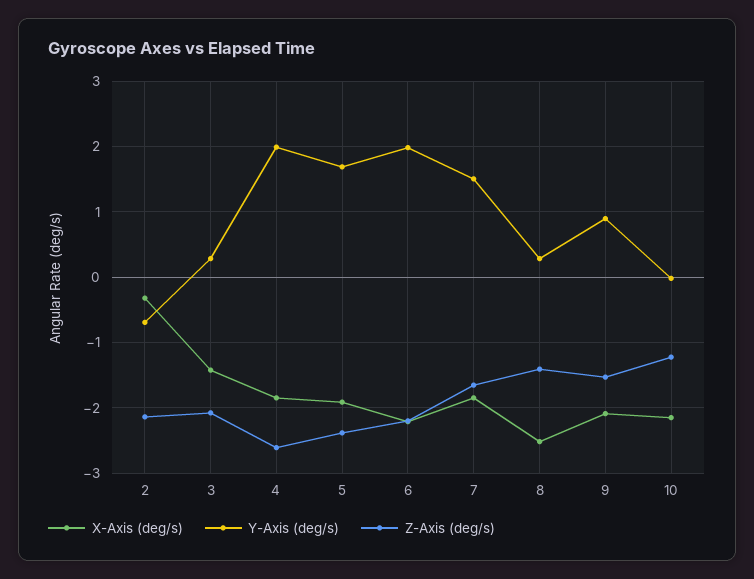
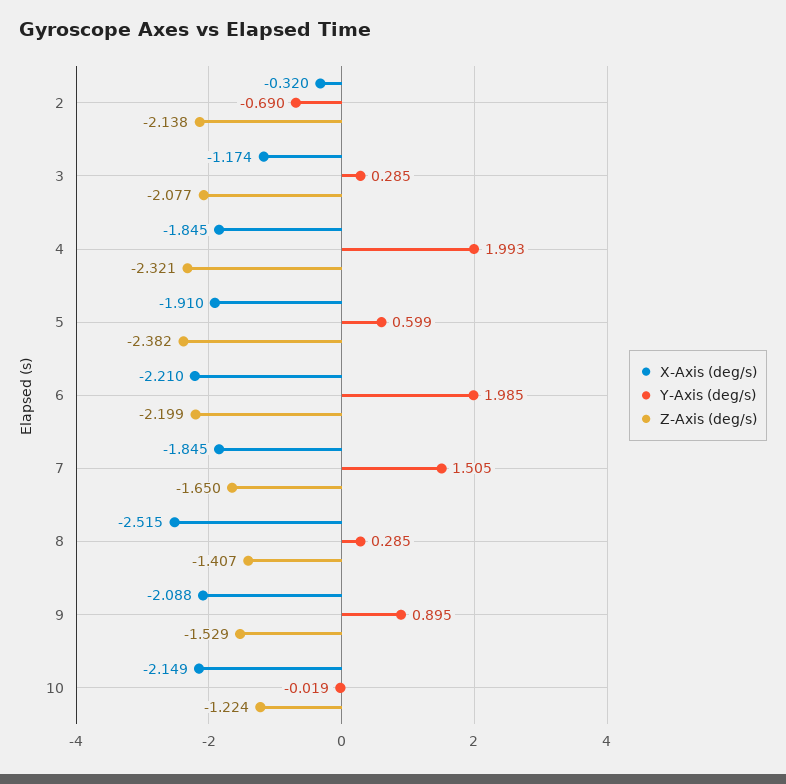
X-Axis (deg/s), 3: -1.4 -> -1.174
Z-Axis (deg/s), 4: -2.6 -> -2.321
Y-Axis (deg/s), 5: 1.7 -> 0.599

